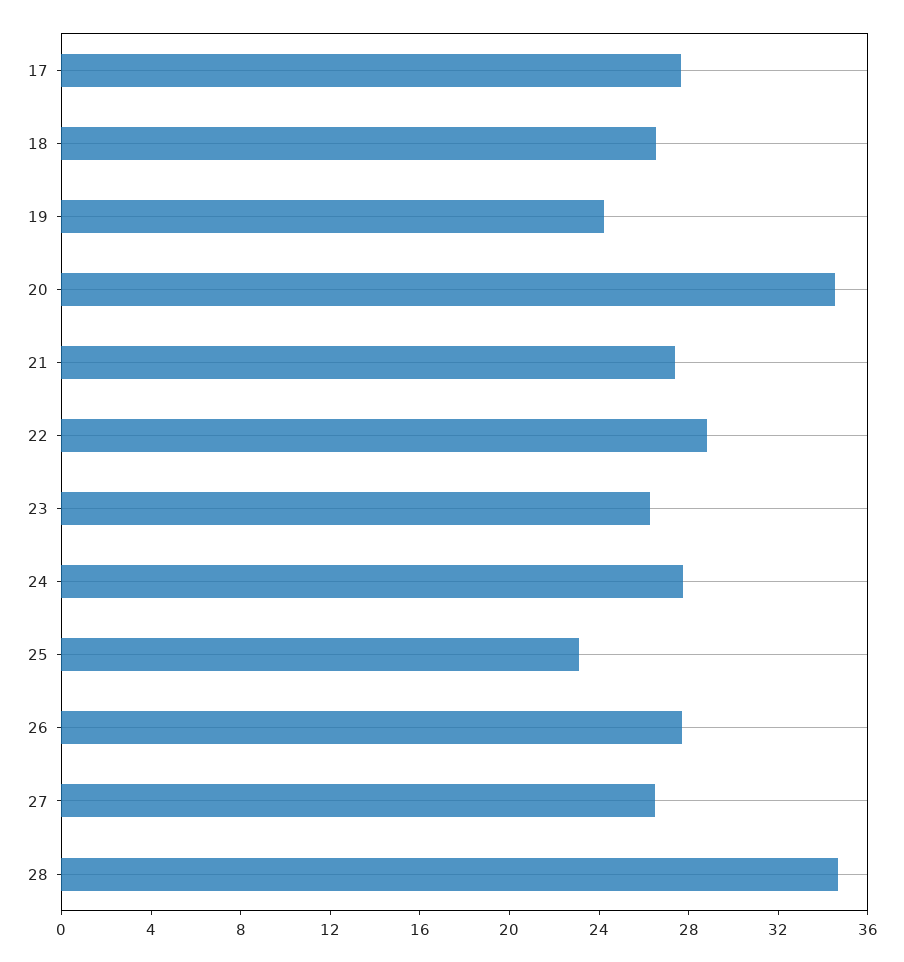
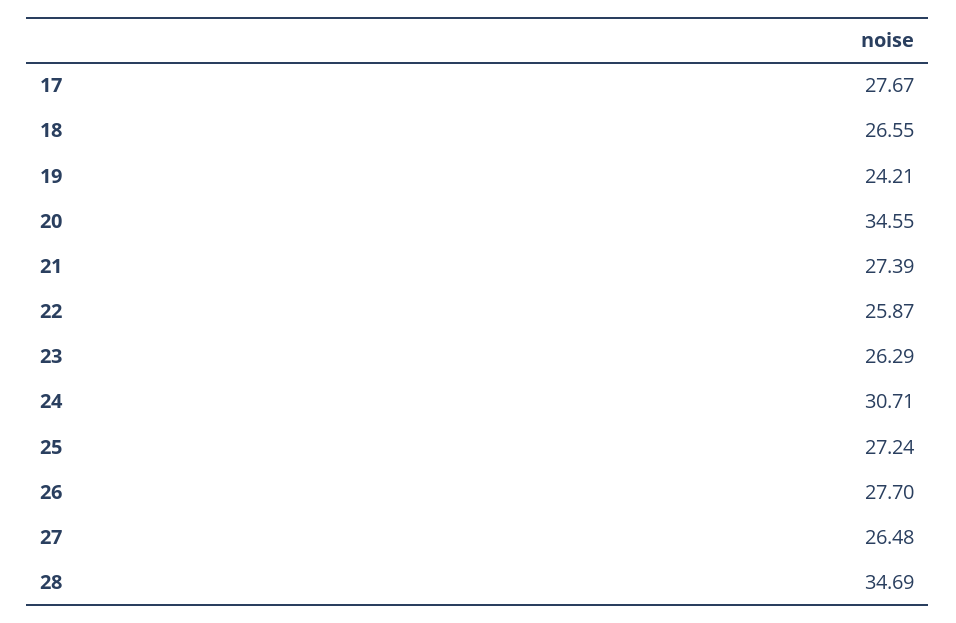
22: 29 -> 25.87
24: 28 -> 30.71
25: 23 -> 27.24

